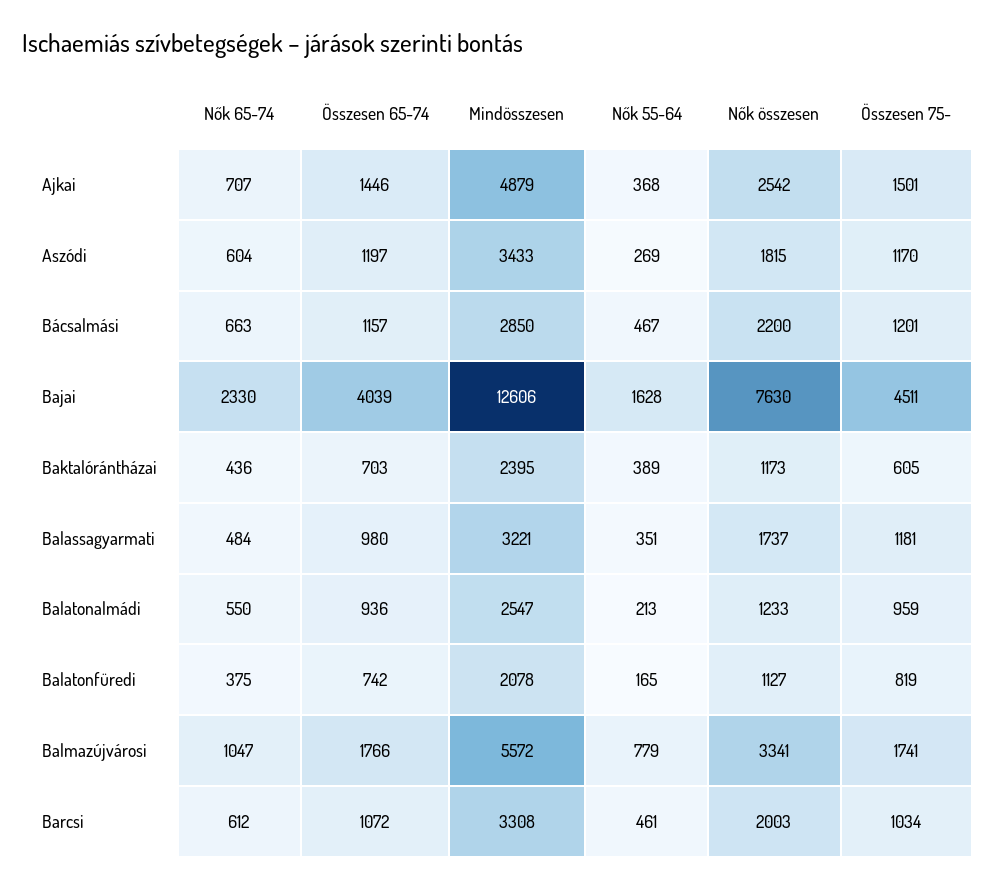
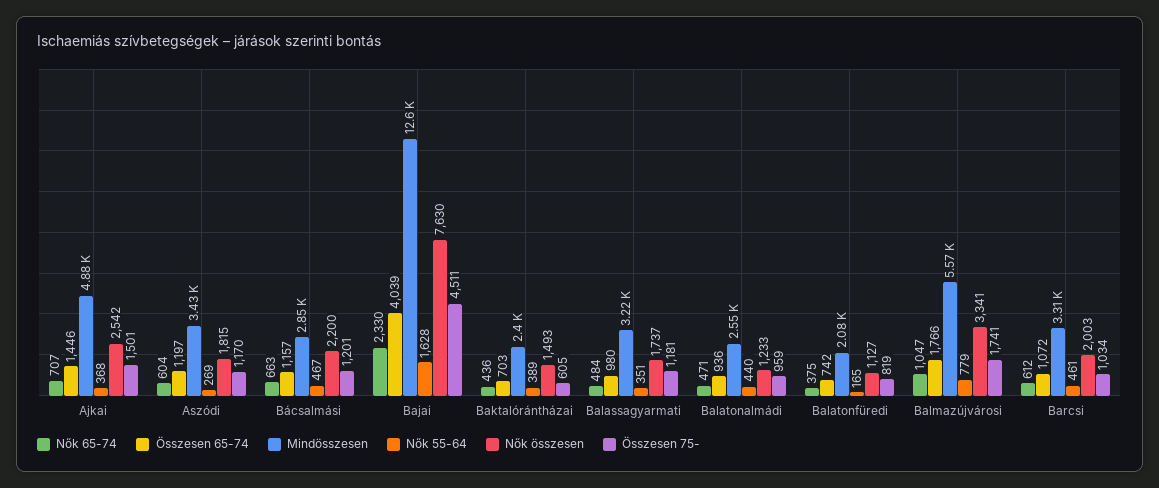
Nők összesen, Baktalórántházai: 1173 -> 1493
Nők 65-74, Balatonalmádi: 550 -> 471
Nők 55-64, Balatonalmádi: 213 -> 440

